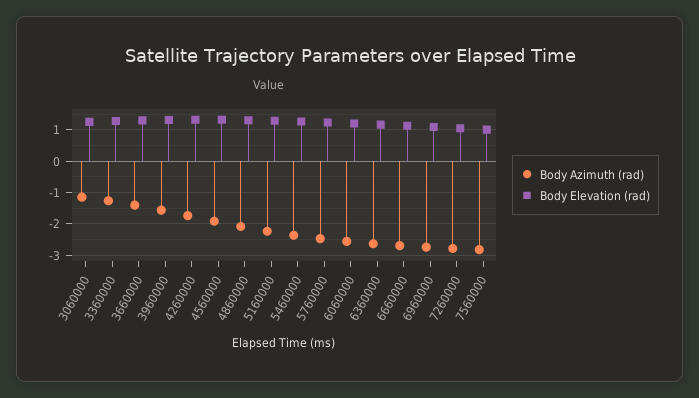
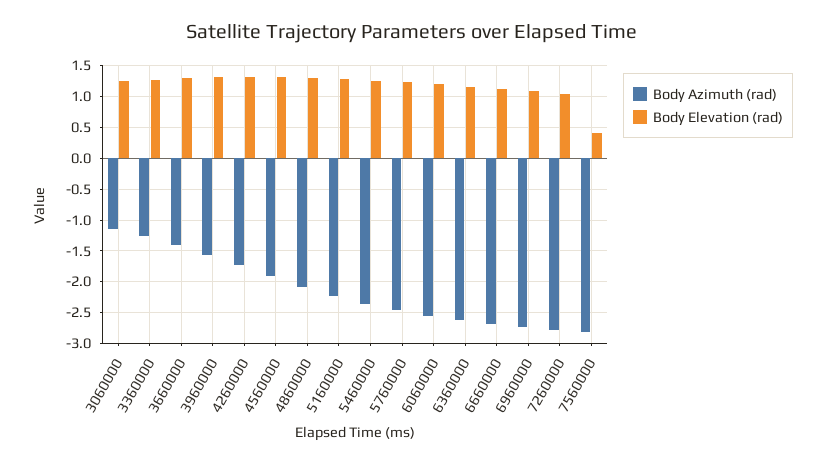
Body Elevation (rad), 7560000: 1 -> 0.4

